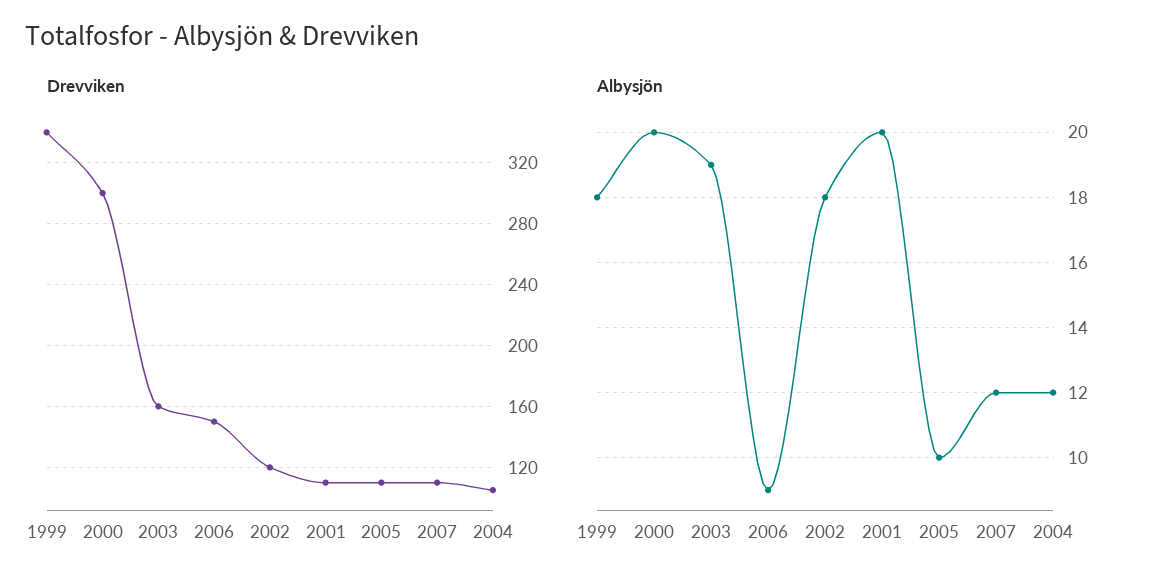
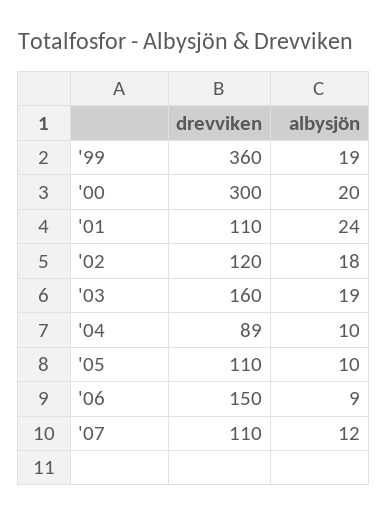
Drevviken, 1999: 340 -> 360
Drevviken, 2004: 105 -> 89
Albysjön, 1999: 18 -> 19
Albysjön, 2001: 20 -> 24
Albysjön, 2004: 12 -> 10

